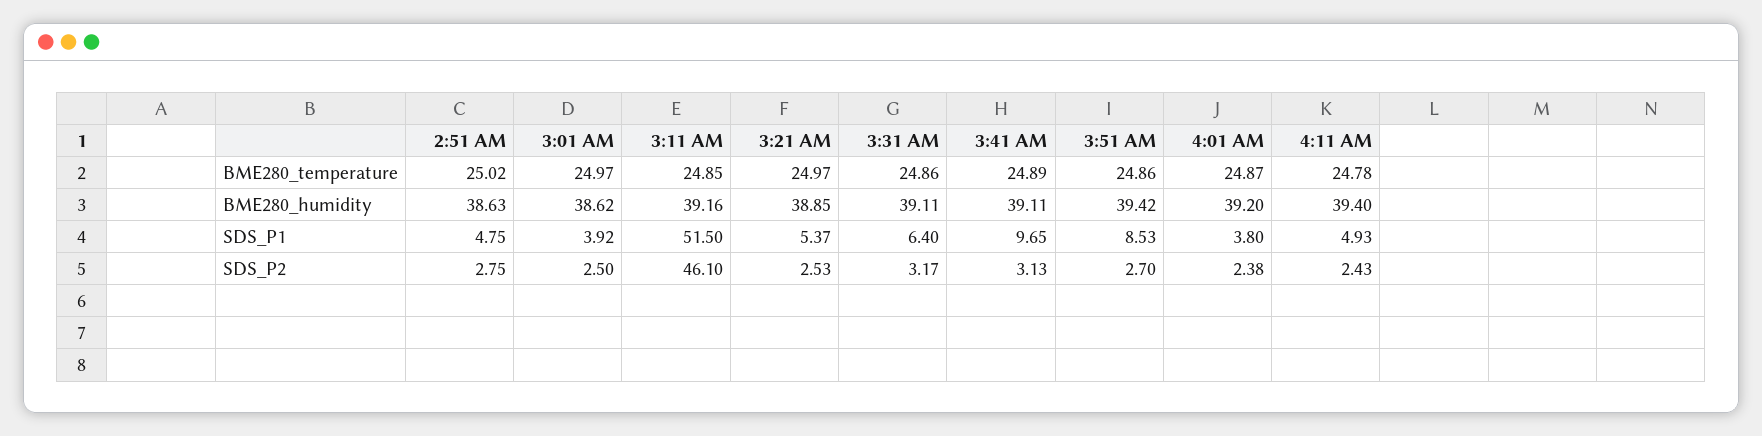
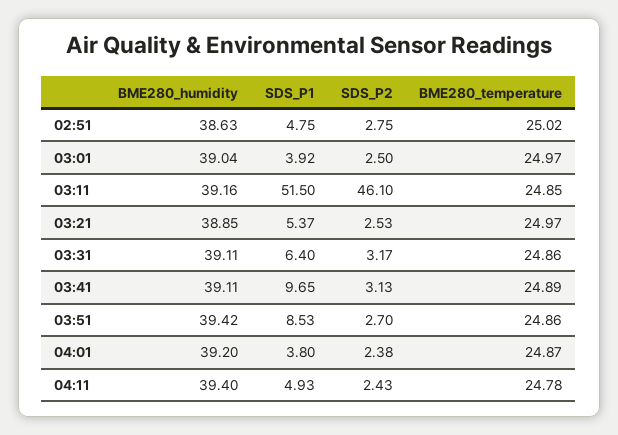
3:01 AM, BME280_humidity: 38.62 -> 39.04

